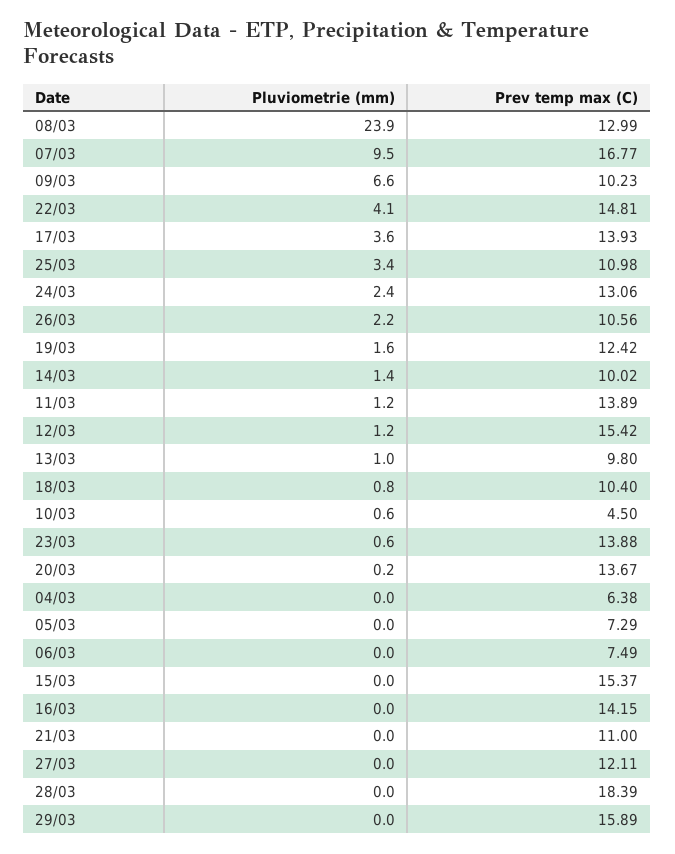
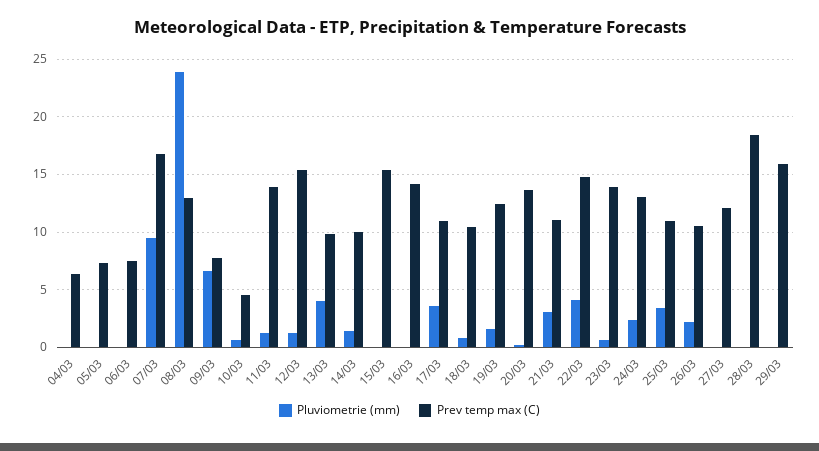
Prev temp max (C), 09/03: 10.23 -> 8
Prev temp max (C), 17/03: 13.93 -> 11
Pluviometrie (mm), 13/03: 1 -> 4
Pluviometrie (mm), 21/03: 0 -> 3

